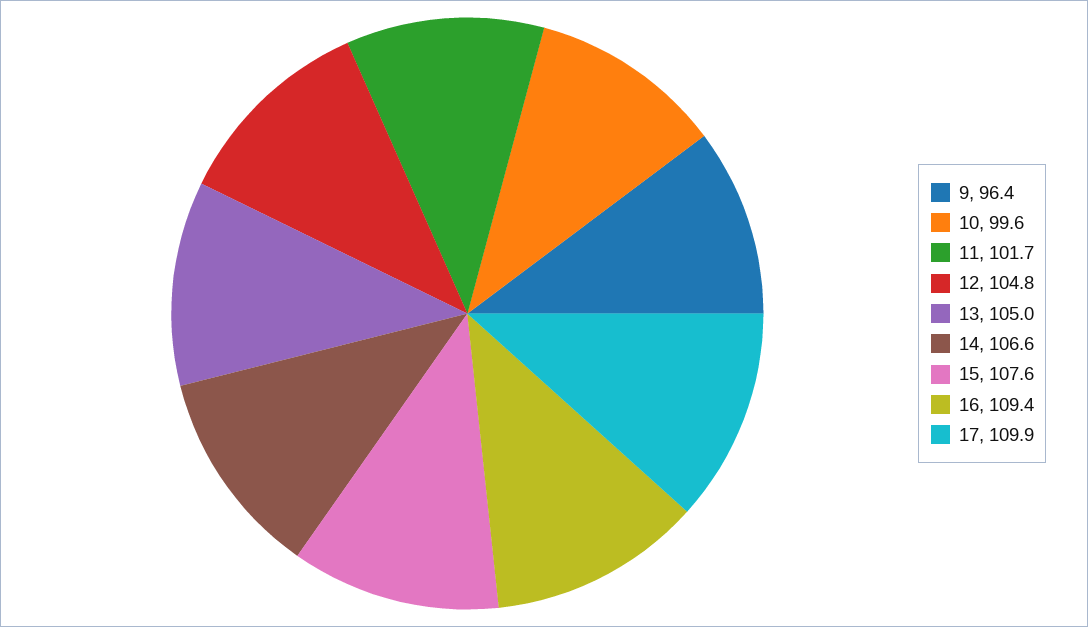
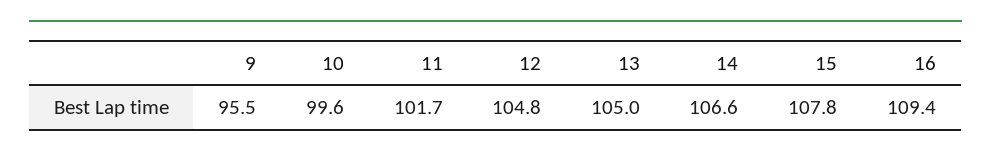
9: 96.4 -> 95.5
15: 107.6 -> 107.8
17: 109.9 -> none

